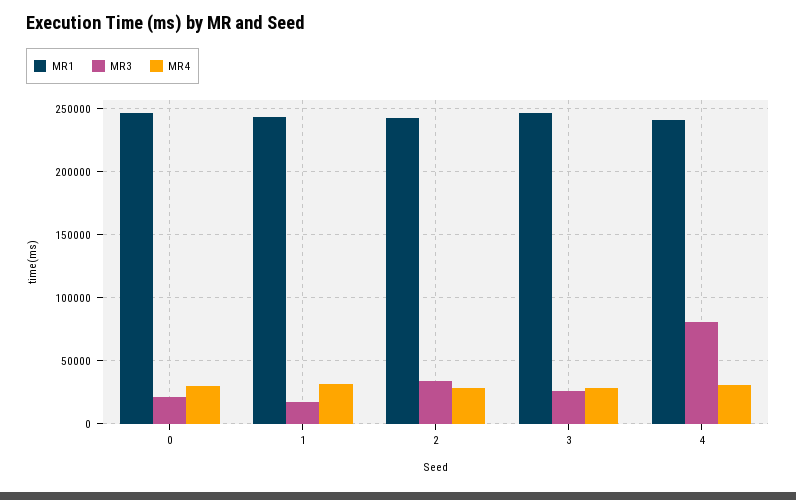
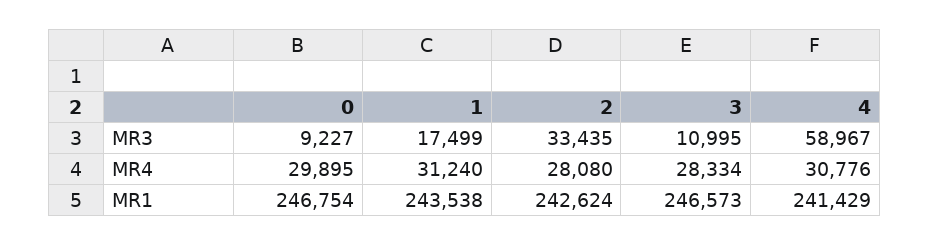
MR3, 0: 20000 -> 9227
MR3, 3: 25000 -> 10995
MR3, 4: 80000 -> 58967

